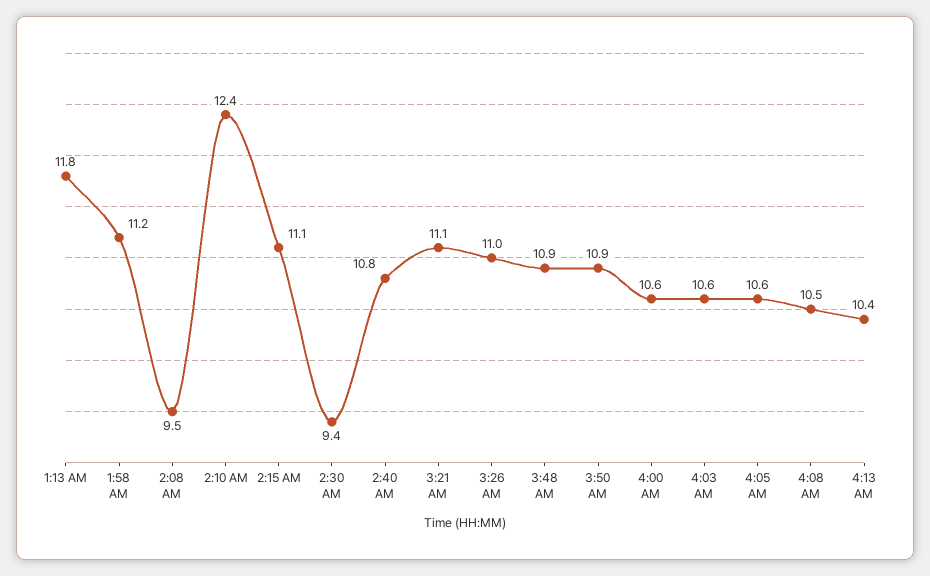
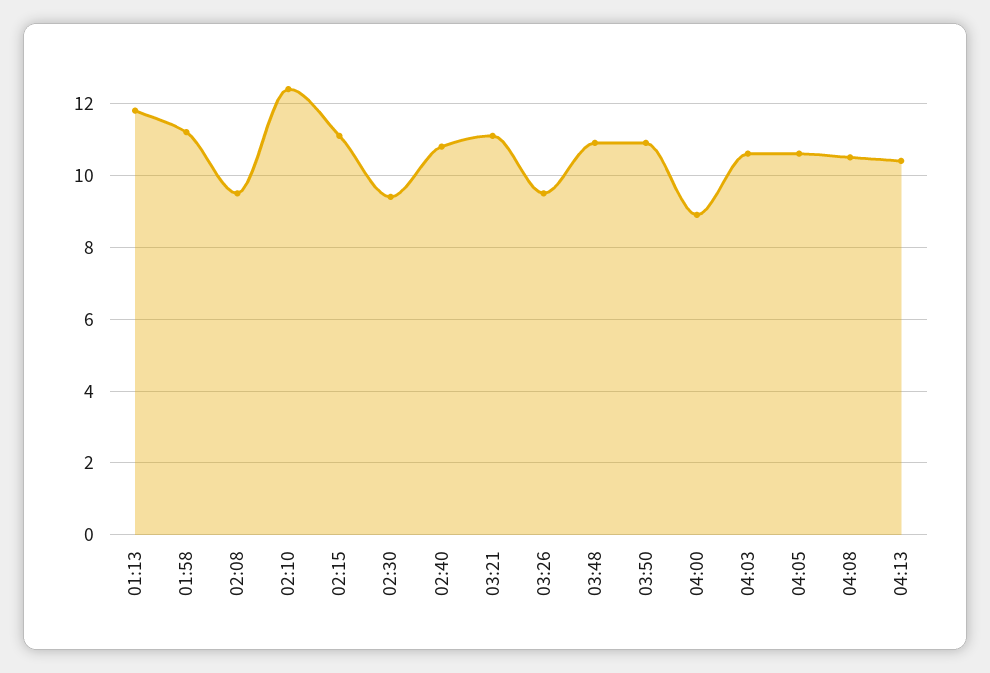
3:26 AM: 11 -> 9.5
4:00 AM: 10.6 -> 9

